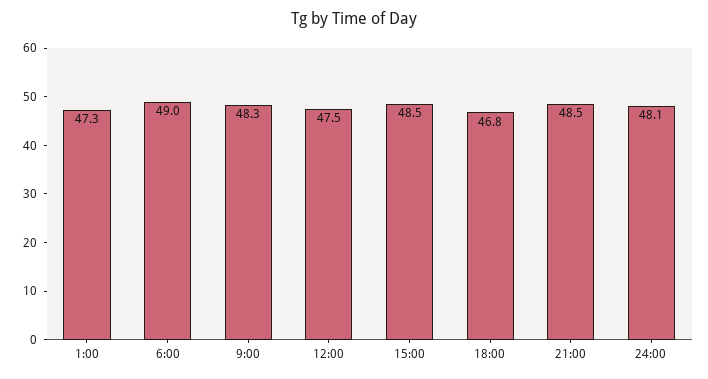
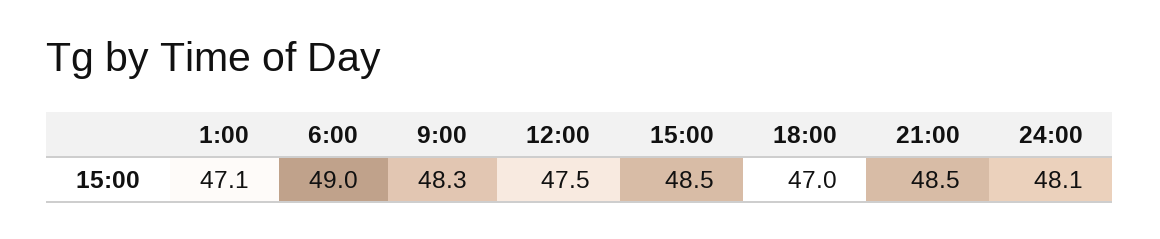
1:00: 47.3 -> 47.1
18:00: 46.8 -> 47

